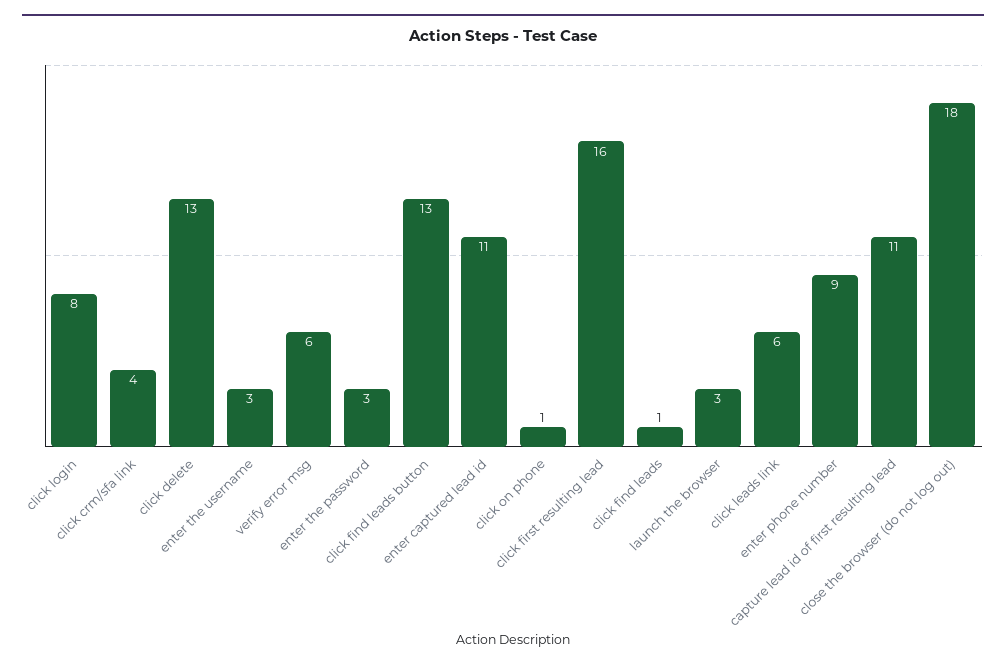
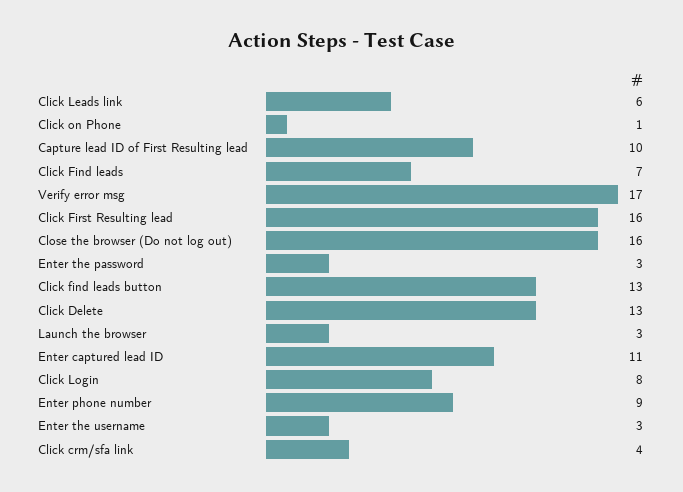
verify error msg: 6 -> 17
click find leads: 1 -> 7
capture lead id of first resulting lead: 11 -> 10
close the browser (do not log out): 18 -> 16

